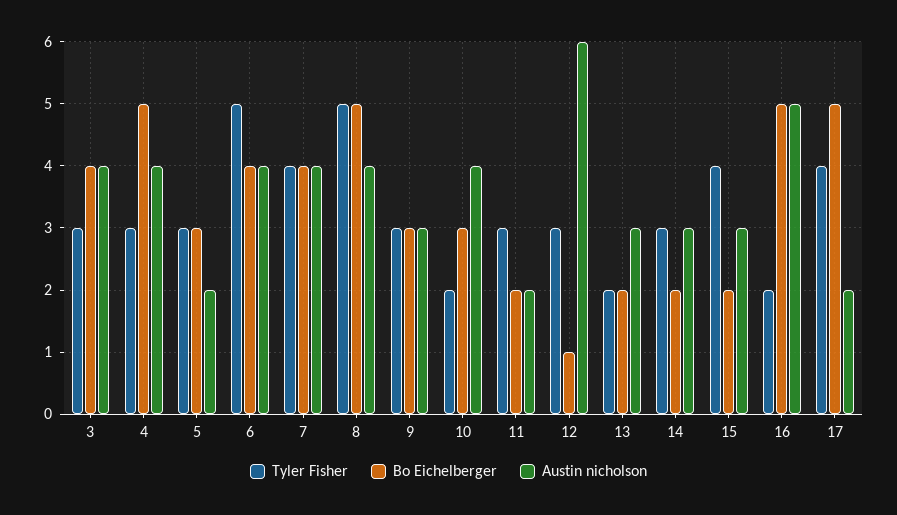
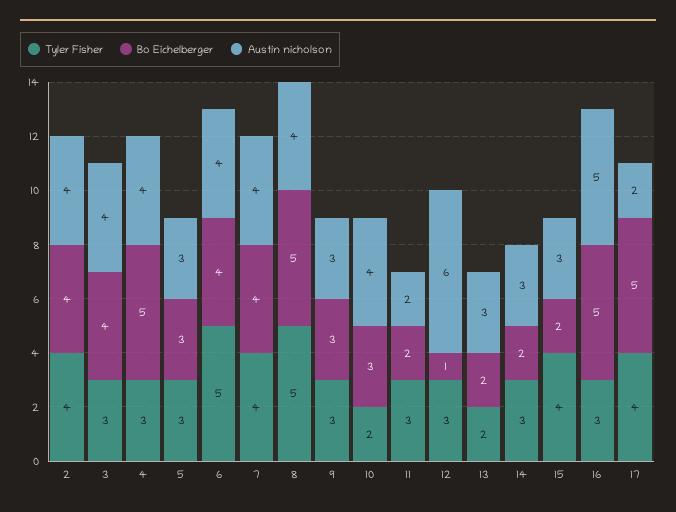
Austin nicholson, 5: 2 -> 3
Tyler Fisher, 16: 2 -> 3
Tyler Fisher, 2: none -> 4
Bo Eichelberger, 2: none -> 4
Austin nicholson, 2: none -> 4

